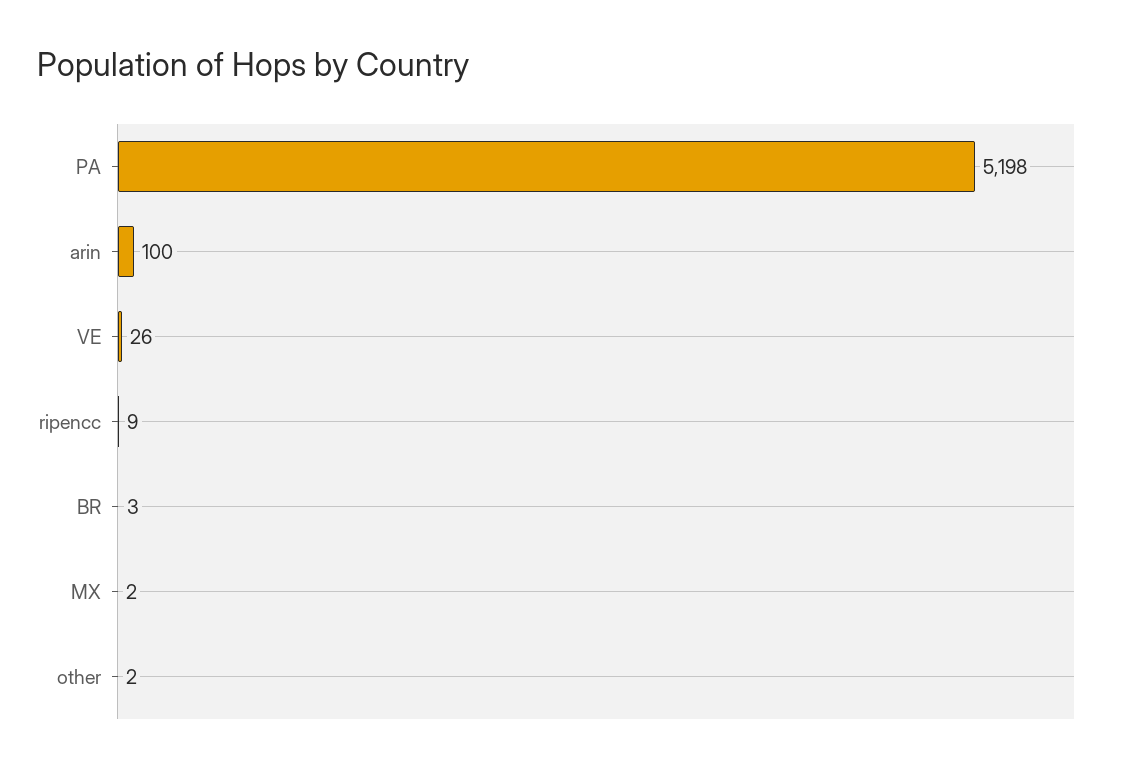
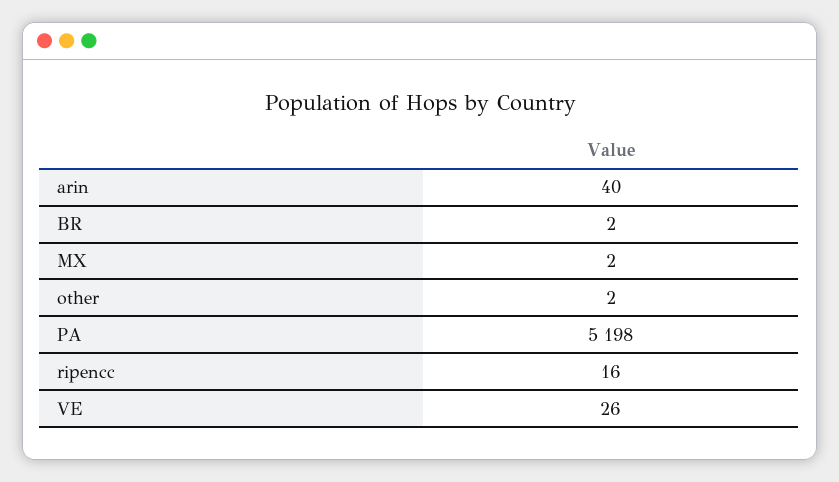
arin: 100 -> 40
ripencc: 9 -> 16
BR: 3 -> 2

